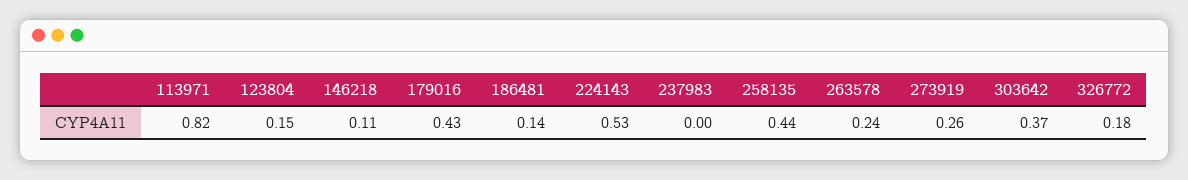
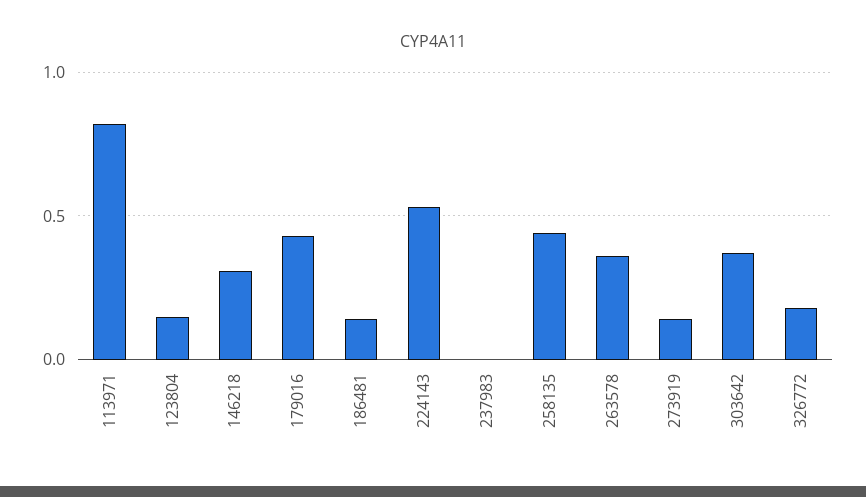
146218: 0.11 -> 0.3
263578: 0.24 -> 0.35
273919: 0.26 -> 0.15

